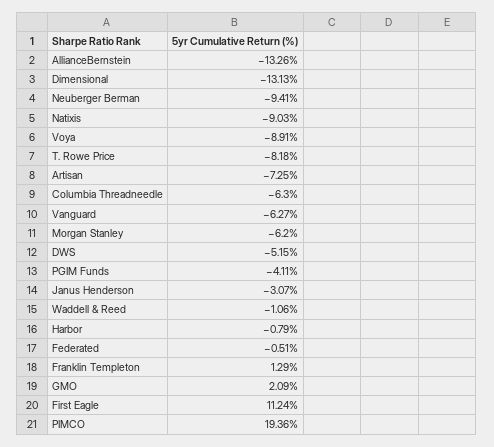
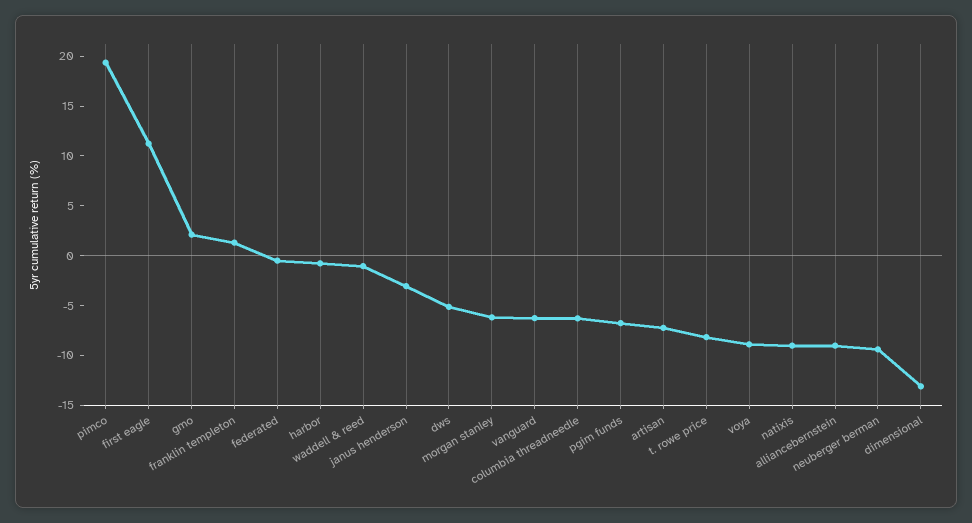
AllianceBernstein: -13.26 -> -9
PGIM Funds: -4.11 -> -7

